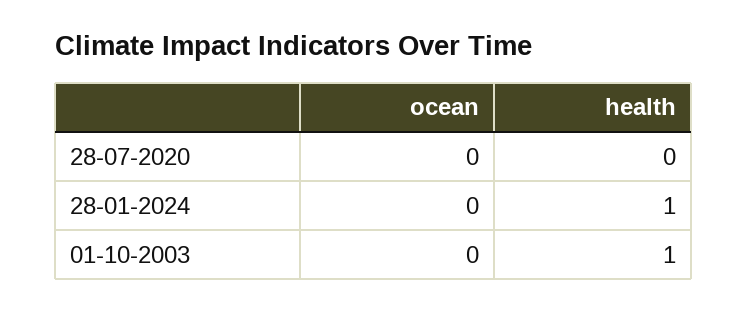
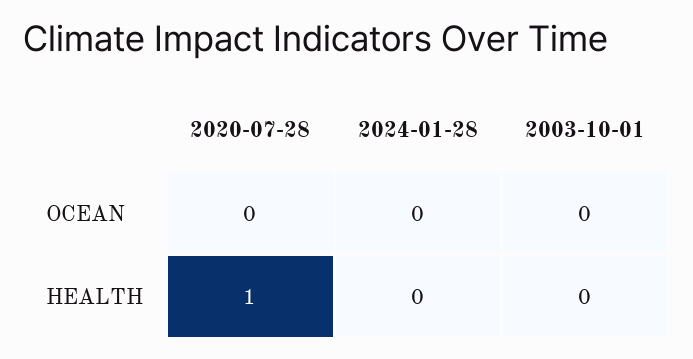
health, 28-07-2020: 0 -> 1
health, 28-01-2024: 1 -> 0
health, 01-10-2003: 1 -> 0

